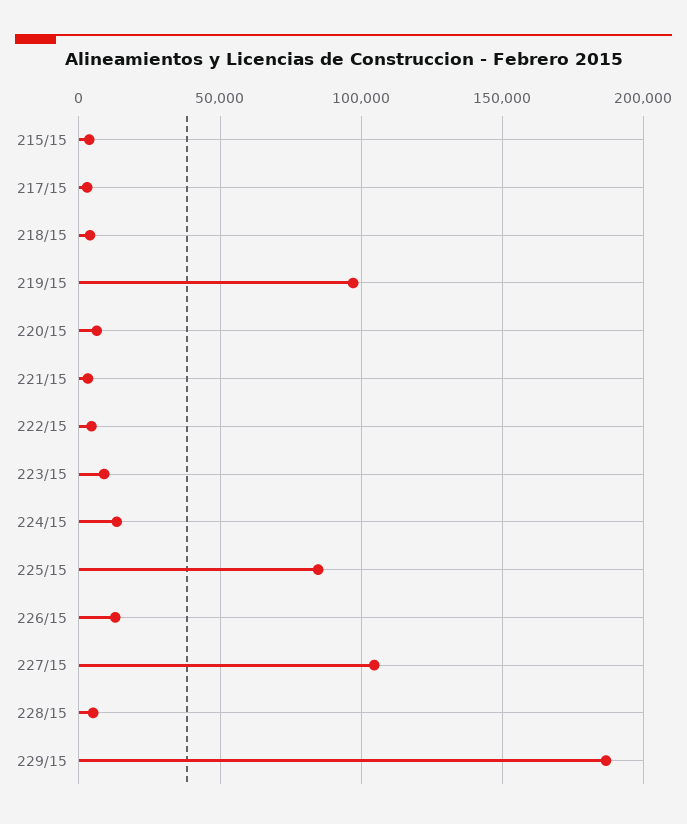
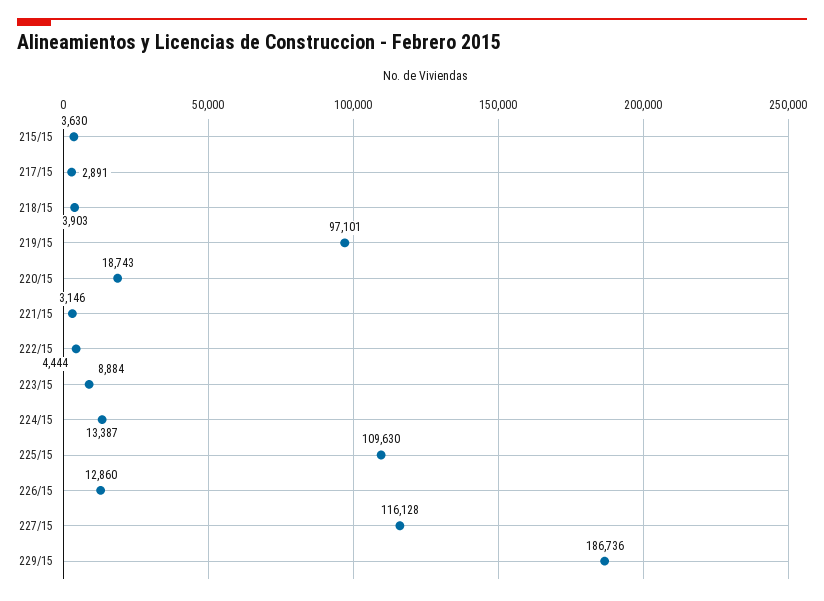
220/15: 5000 -> 18743
225/15: 85000 -> 109630
227/15: 105000 -> 116128
228/15: 5000 -> none

